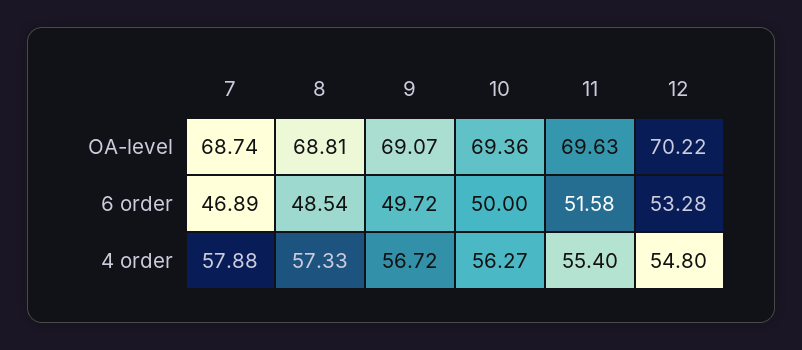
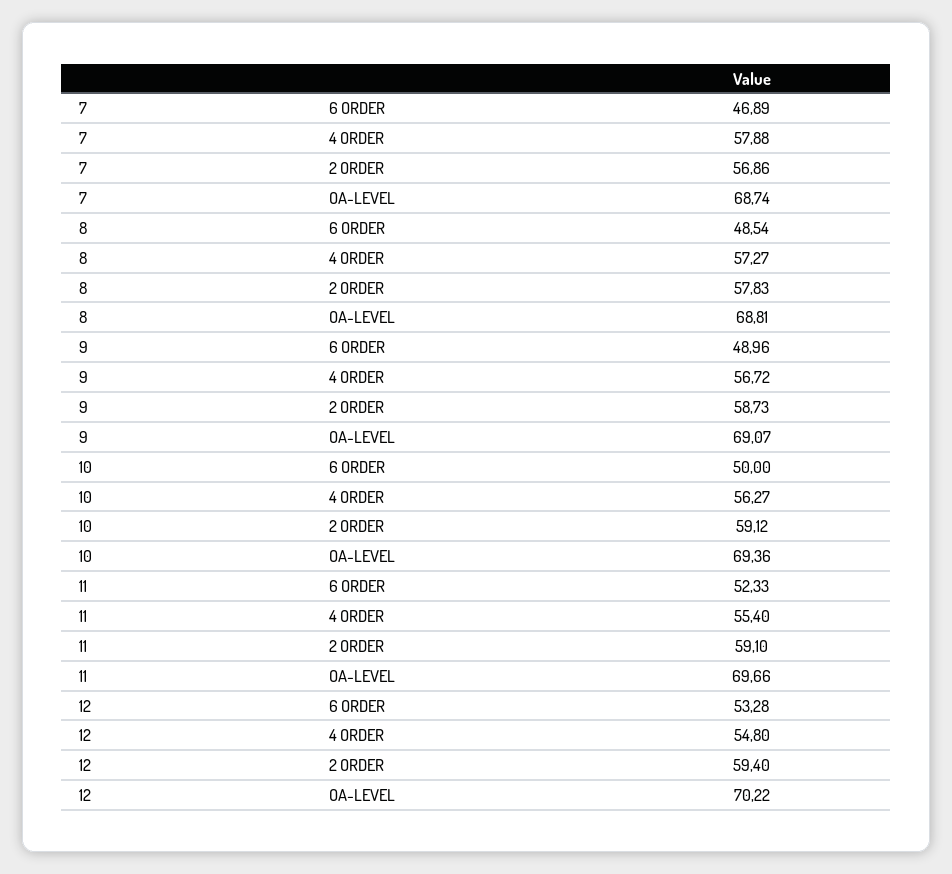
11, OA-level: 69.63 -> 69.66
9, 6 order: 49.72 -> 48.96
11, 6 order: 51.58 -> 52.33
8, 4 order: 57.33 -> 57.27
7, 2 ORDER: none -> 56.86
8, 2 ORDER: none -> 57.83
9, 2 ORDER: none -> 58.73
10, 2 ORDER: none -> 59.12
11, 2 ORDER: none -> 59.1
12, 2 ORDER: none -> 59.4

